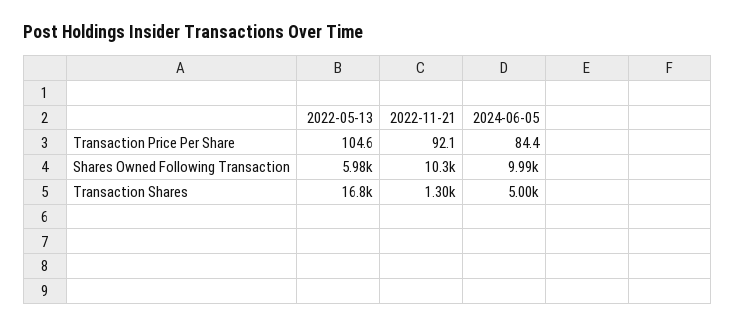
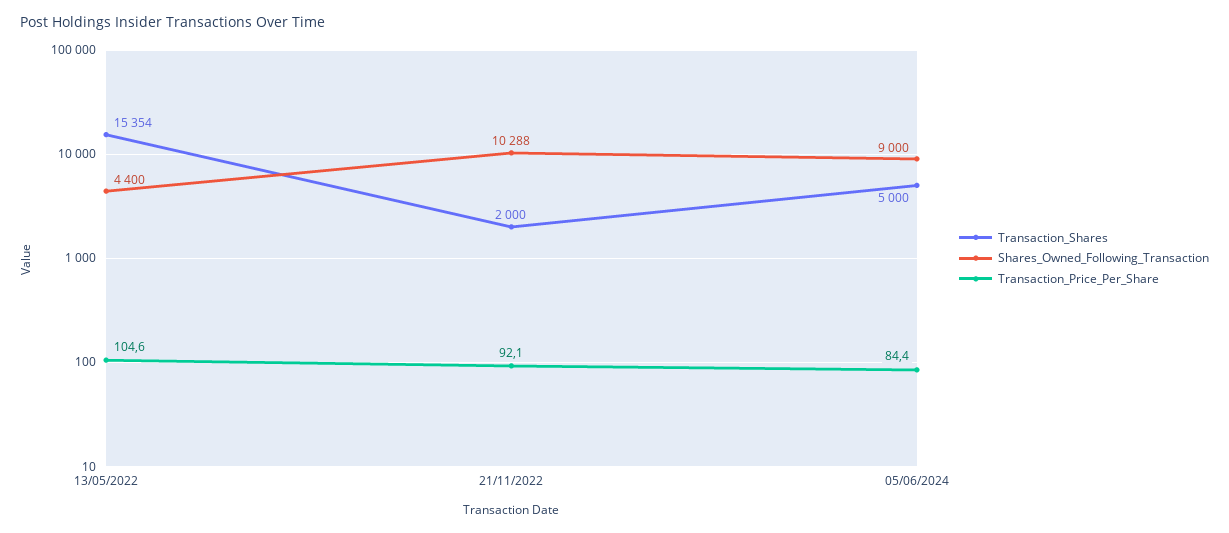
Shares Owned Following Transaction, 2022-05-13: 5980 -> 4400
Shares Owned Following Transaction, 2024-06-05: 9990 -> 9000
Transaction Shares, 2022-05-13: 16800 -> 15354
Transaction Shares, 2022-11-21: 1300 -> 2000

